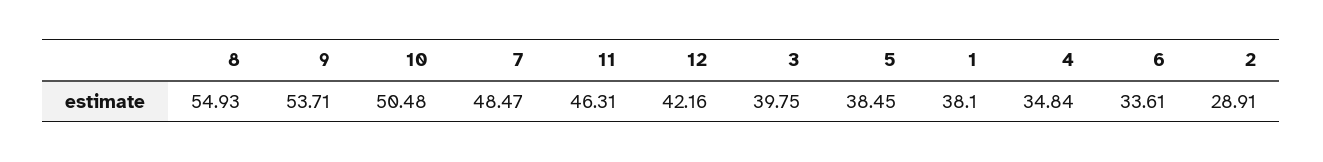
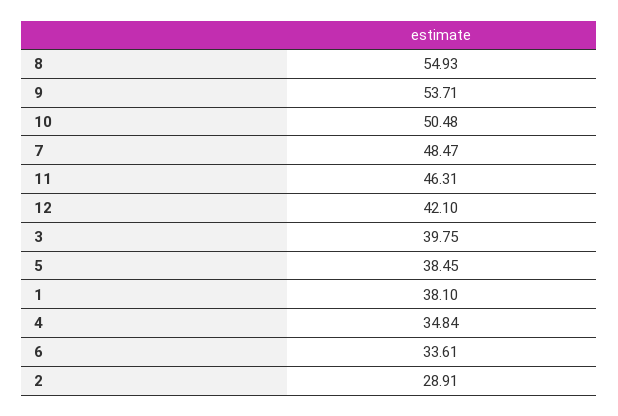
12: 42.16 -> 42.1

